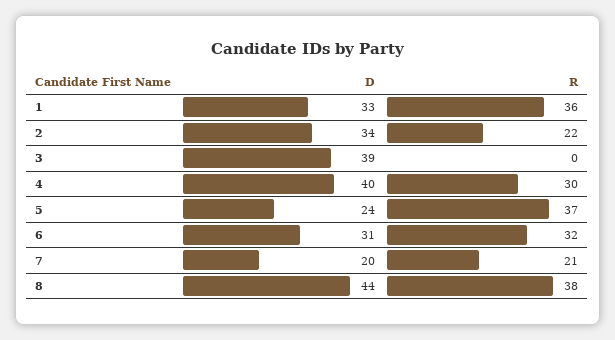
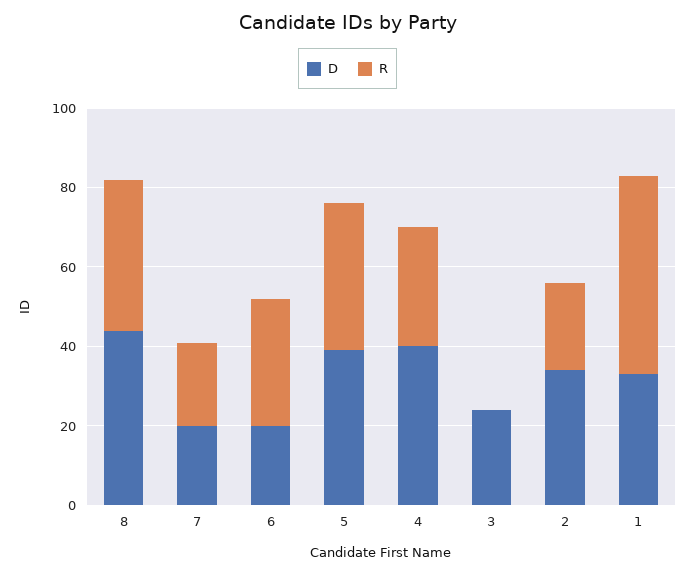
R, 1: 36 -> 50
D, 3: 39 -> 25
D, 5: 24 -> 40
D, 6: 31 -> 20

